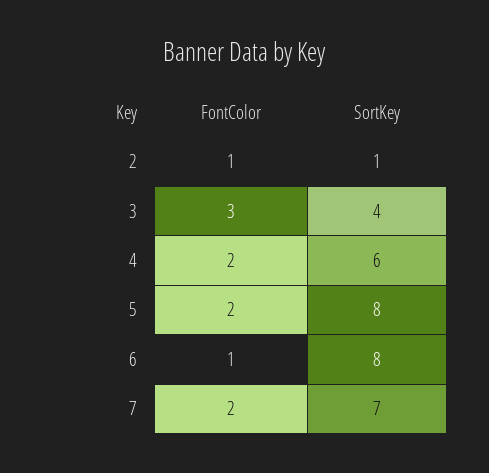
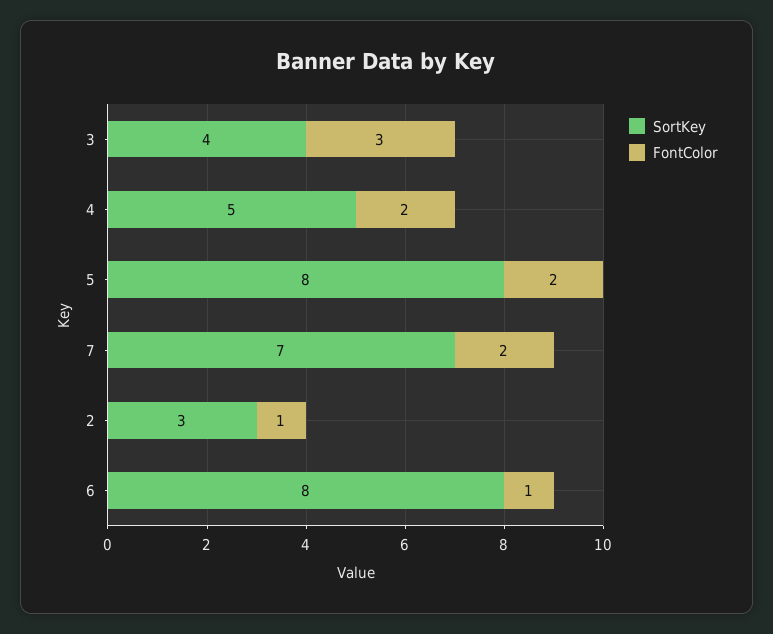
SortKey, 2: 1 -> 3
SortKey, 4: 6 -> 5

